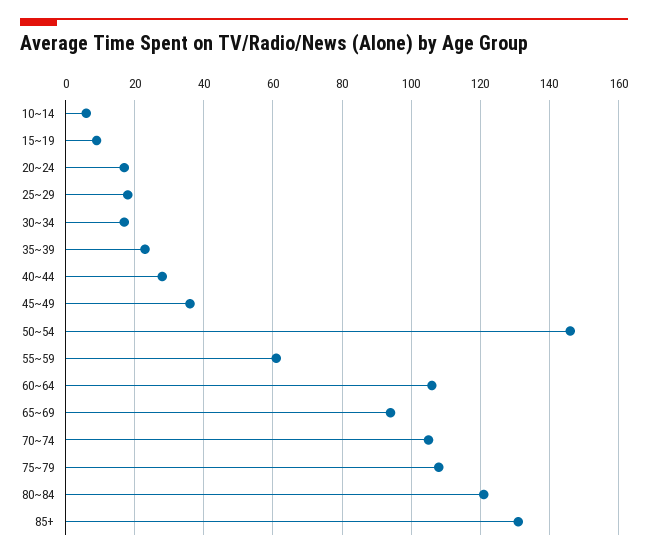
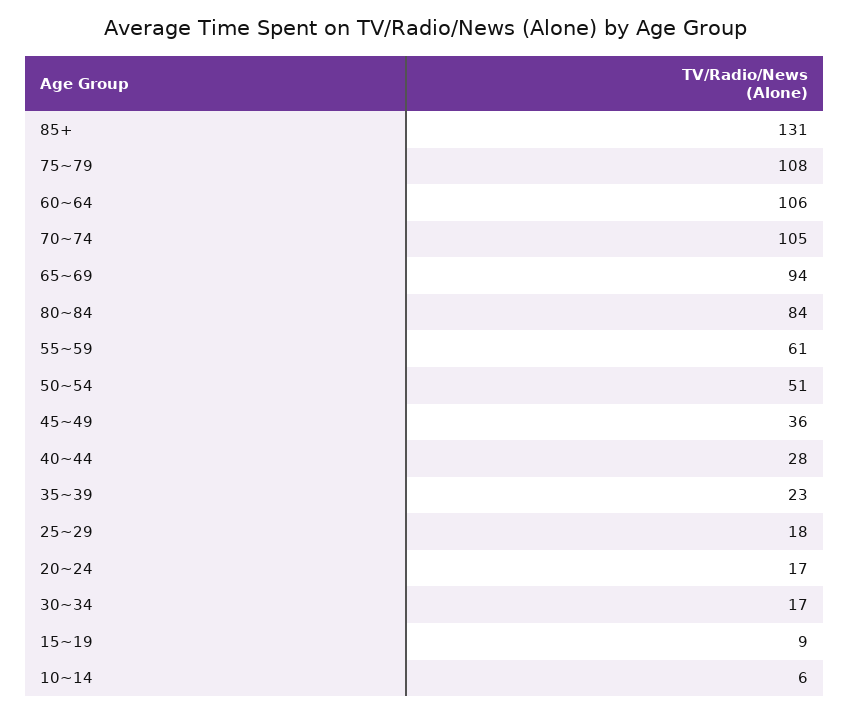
50~54: 145 -> 51
80~84: 120 -> 84

